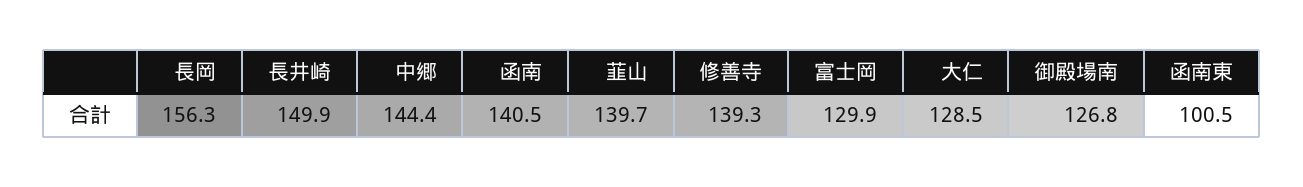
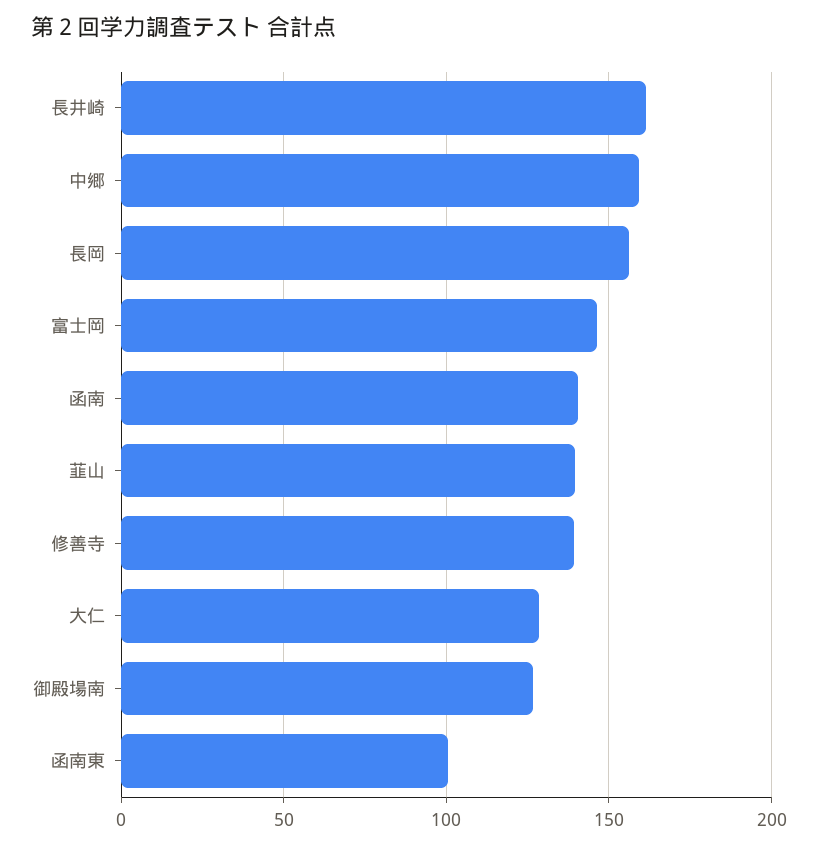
長井崎: 149.9 -> 160
中郷: 144.4 -> 160
富士岡: 129.9 -> 145

